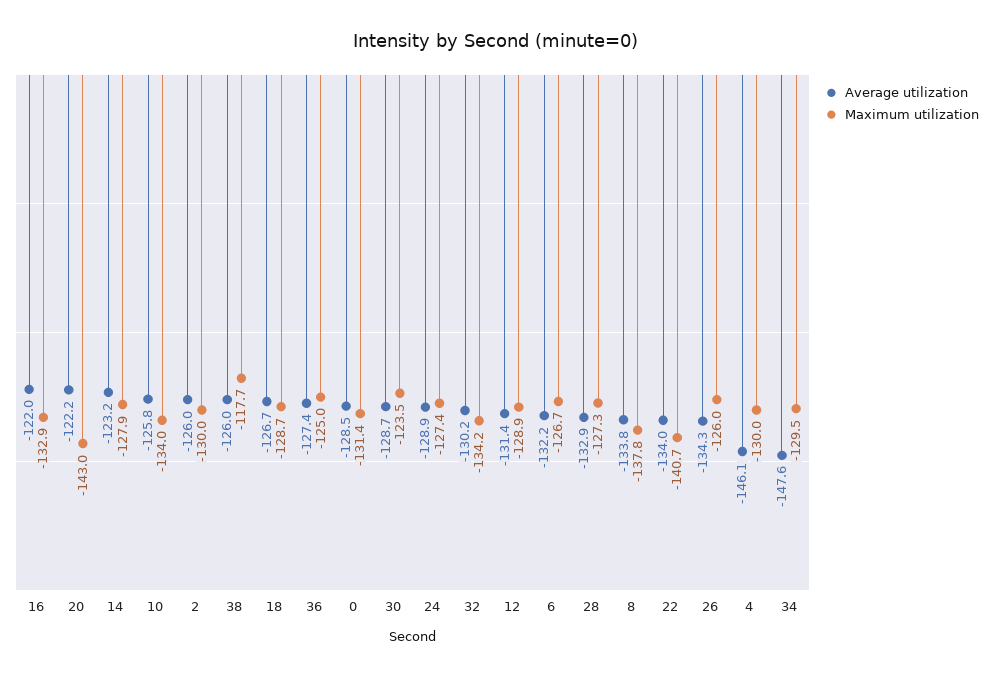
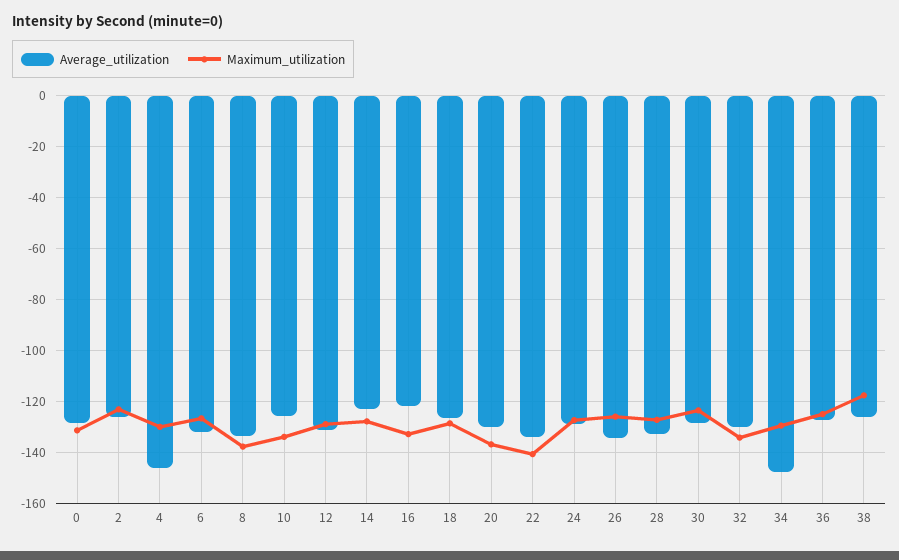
Average utilization, 20: -122.2 -> -130
Maximum utilization, 20: -143 -> -137.5
Maximum utilization, 2: -130 -> -122.5

